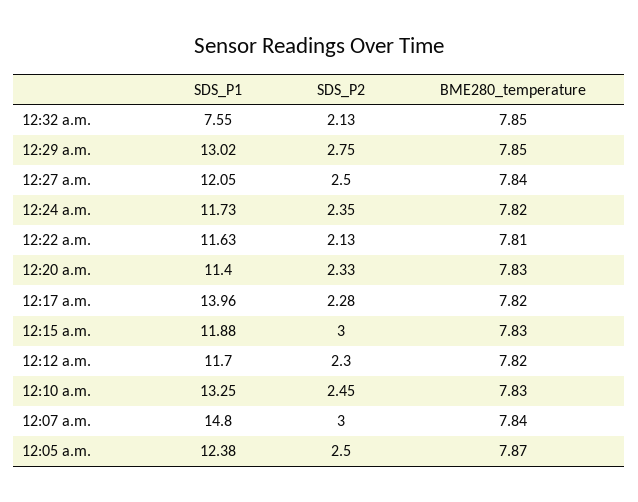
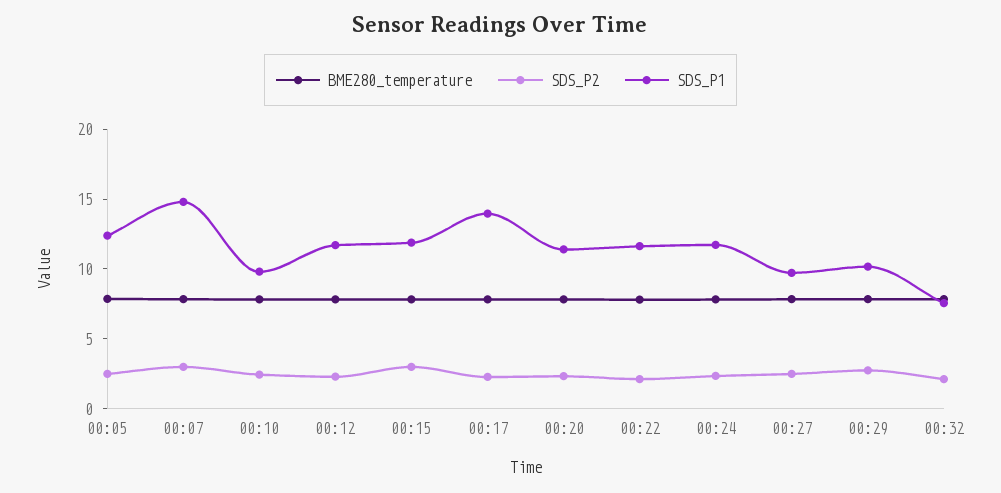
SDS_P1, 12:29 a.m.: 13.02 -> 10
SDS_P1, 12:27 a.m.: 12.05 -> 10
SDS_P1, 12:10 a.m.: 13.25 -> 10

